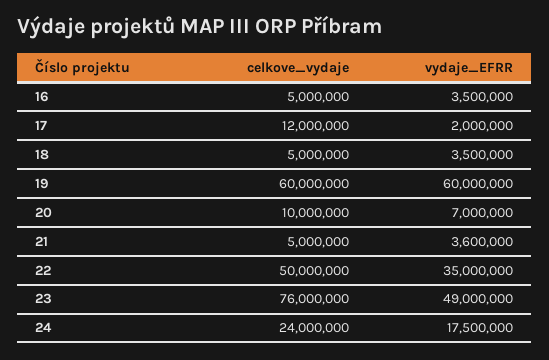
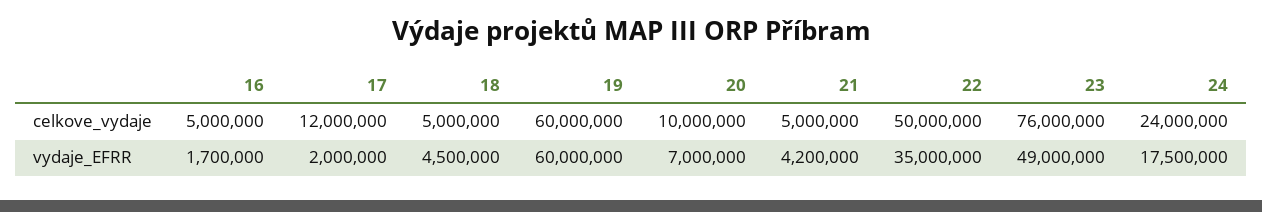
vydaje_EFRR, 16: 3500000 -> 1700000
vydaje_EFRR, 18: 3500000 -> 4500000
vydaje_EFRR, 21: 3600000 -> 4200000

